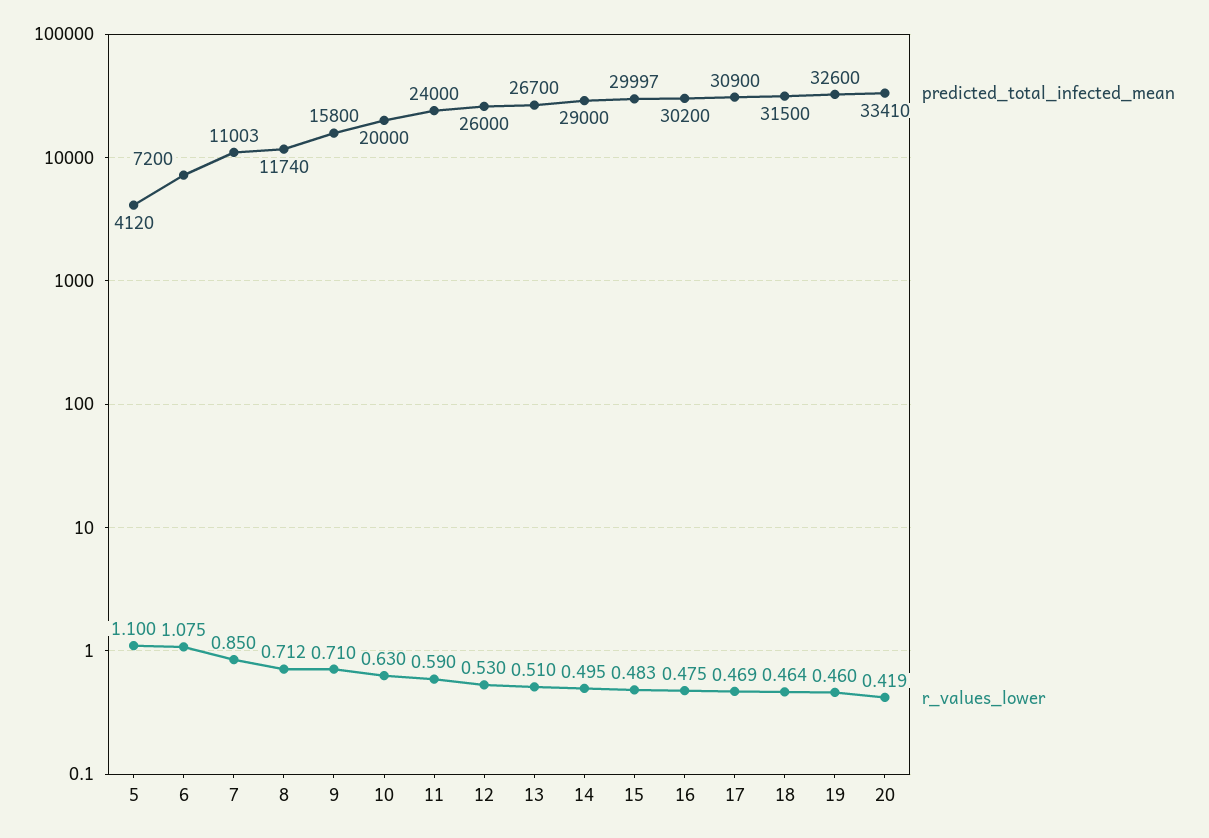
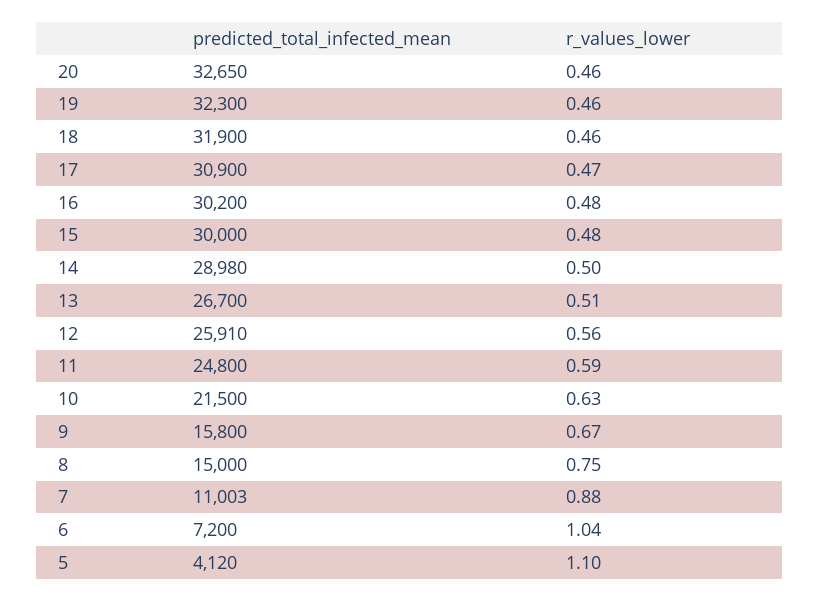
r_values_lower, 6: 1.075 -> 1.04
r_values_lower, 7: 0.85 -> 0.88
predicted_total_infected_mean, 8: 11740 -> 15000
r_values_lower, 8: 0.712 -> 0.75
r_values_lower, 9: 0.71 -> 0.67
predicted_total_infected_mean, 10: 20000 -> 21500
predicted_total_infected_mean, 11: 24000 -> 24800
predicted_total_infected_mean, 12: 26000 -> 25910
r_values_lower, 12: 0.53 -> 0.56
predicted_total_infected_mean, 14: 29000 -> 28980
predicted_total_infected_mean, 15: 29997 -> 30000
predicted_total_infected_mean, 18: 31500 -> 31900
predicted_total_infected_mean, 19: 32600 -> 32300
predicted_total_infected_mean, 20: 33410 -> 32650
r_values_lower, 20: 0.419 -> 0.46

